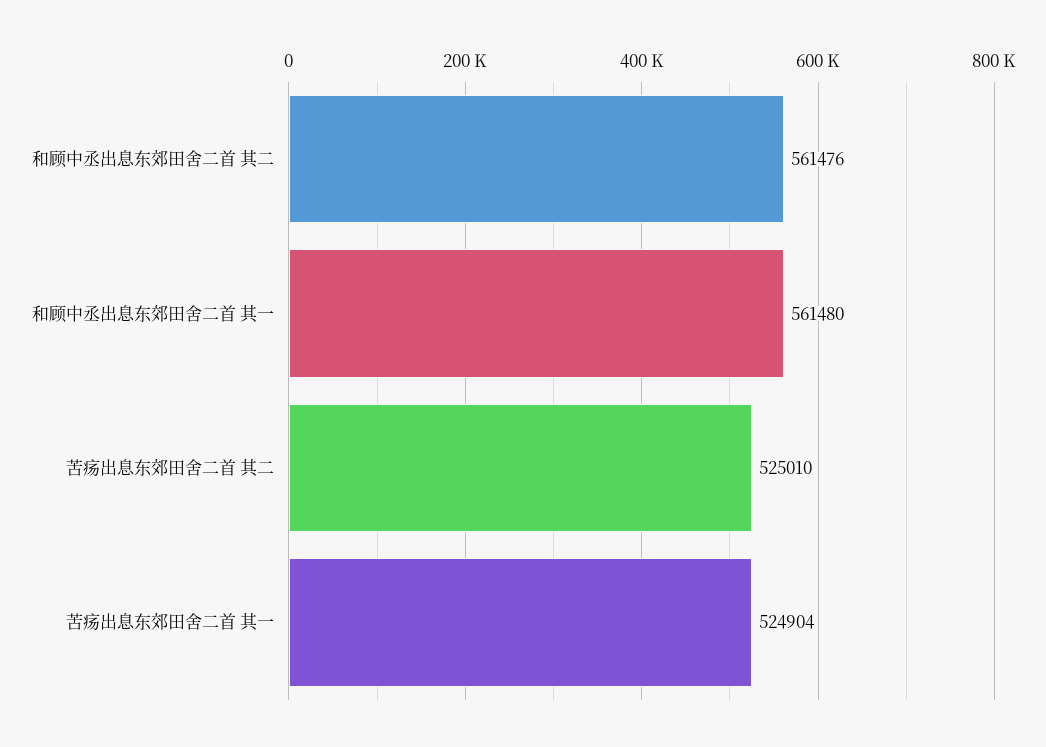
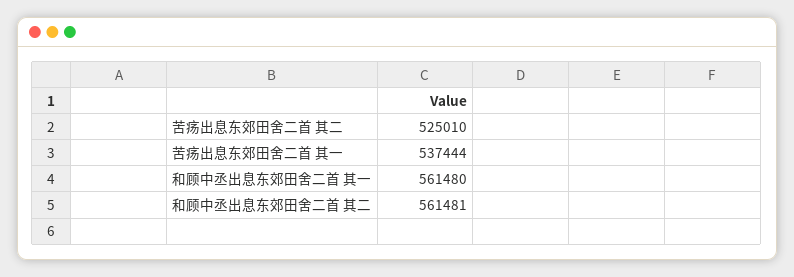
和顾中丞出息东郊田舍二首 其二: 561476 -> 561481
苦疡出息东郊田舍二首 其一: 524904 -> 537444

